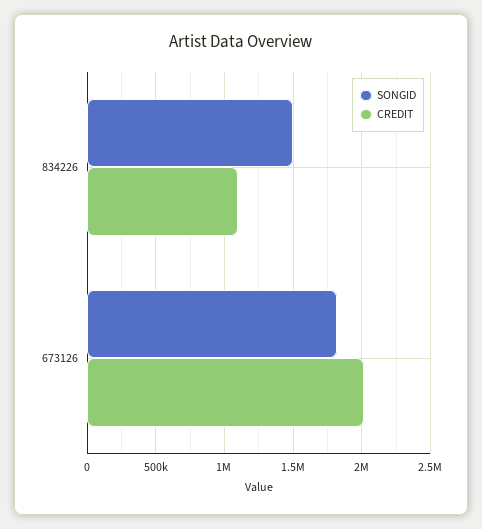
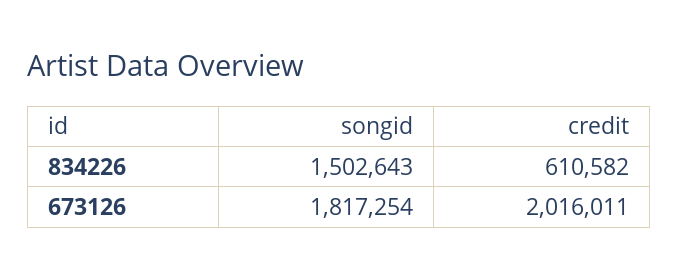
CREDIT, 834226: 1100000 -> 610582

